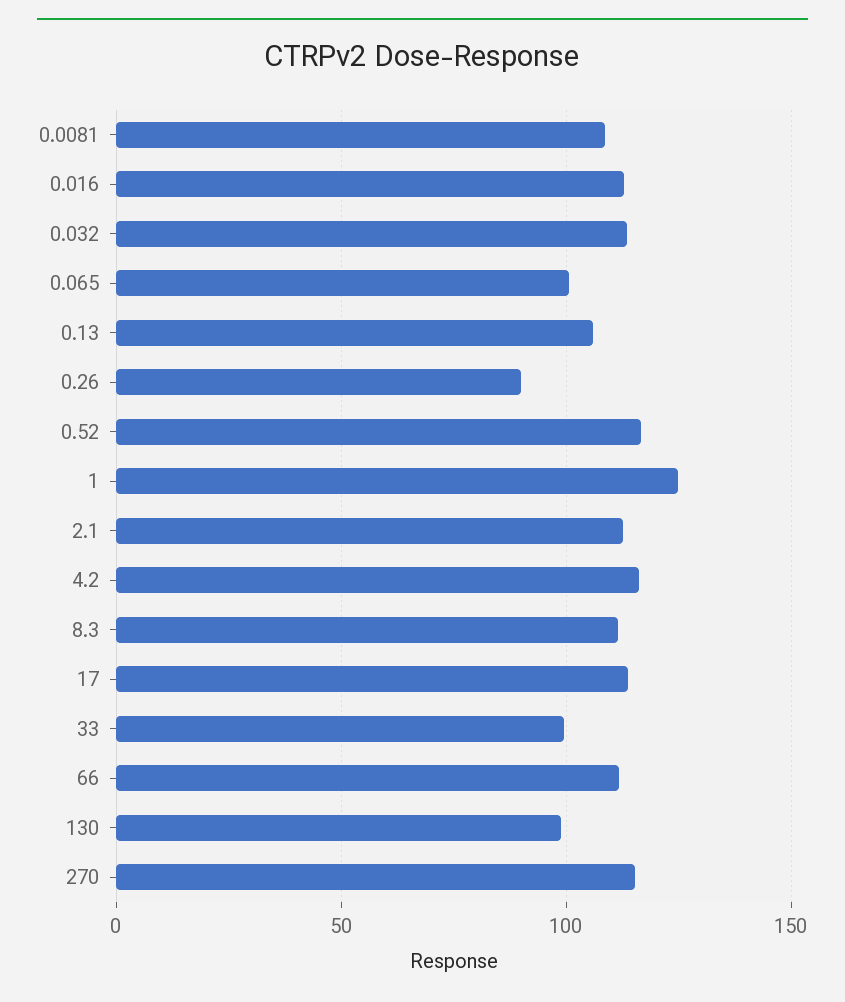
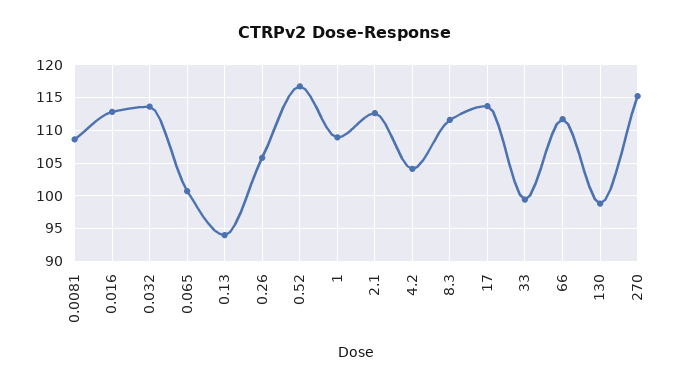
0.13: 105 -> 94
0.26: 90 -> 106
1: 125 -> 109
4.2: 115 -> 104

